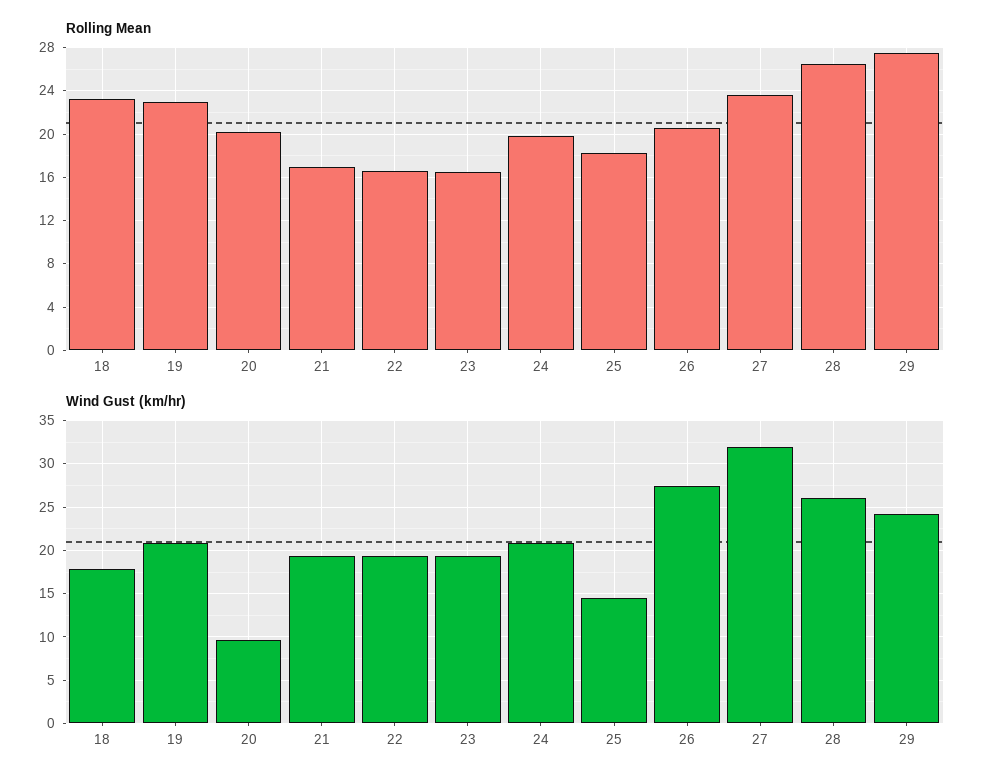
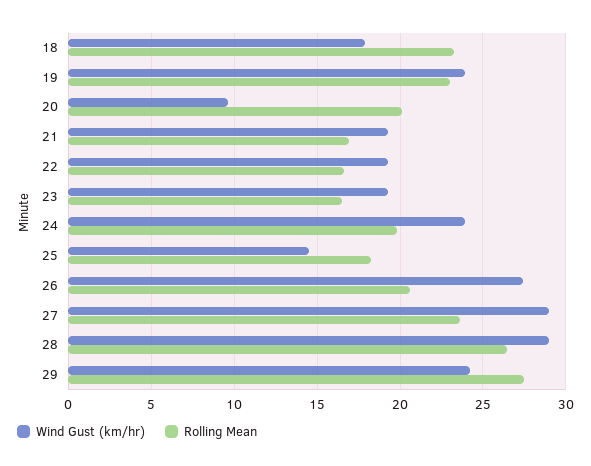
Wind Gust (km/hr), 19: 21 -> 24
Wind Gust (km/hr), 24: 21 -> 24
Wind Gust (km/hr), 27: 32 -> 29
Wind Gust (km/hr), 28: 26 -> 29

